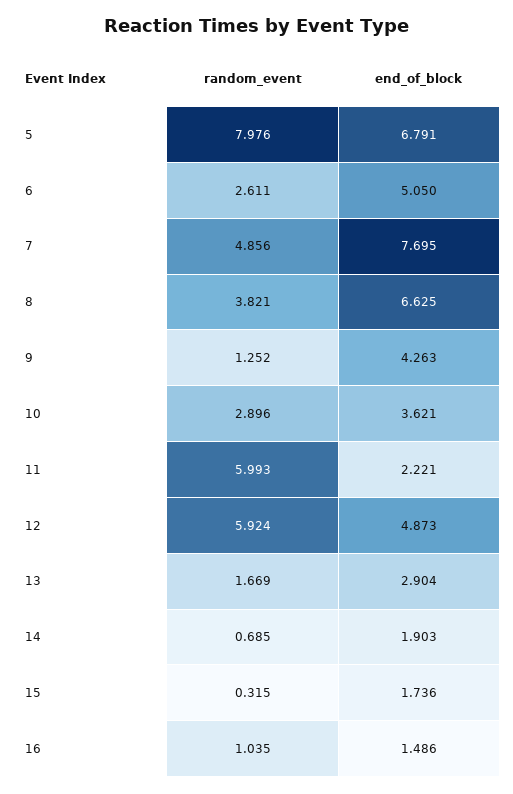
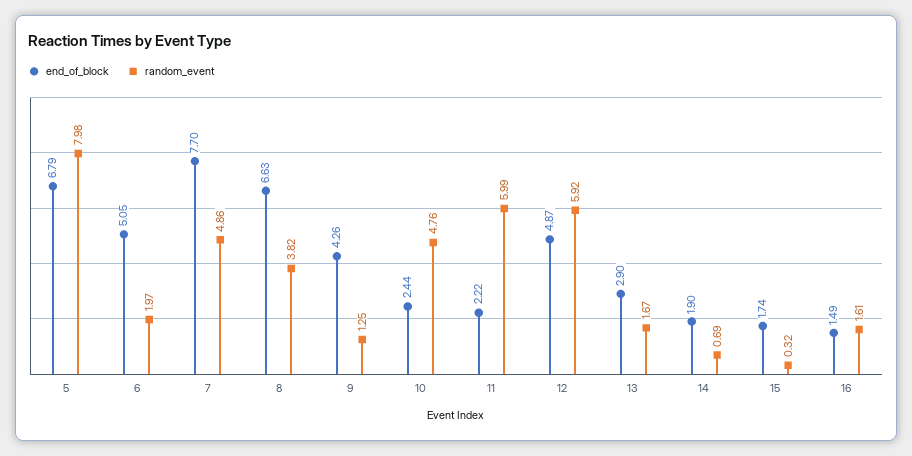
random_event, 6: 2.611 -> 1.97
random_event, 10: 2.896 -> 4.76
end_of_block, 10: 3.621 -> 2.44
random_event, 16: 1.035 -> 1.61

